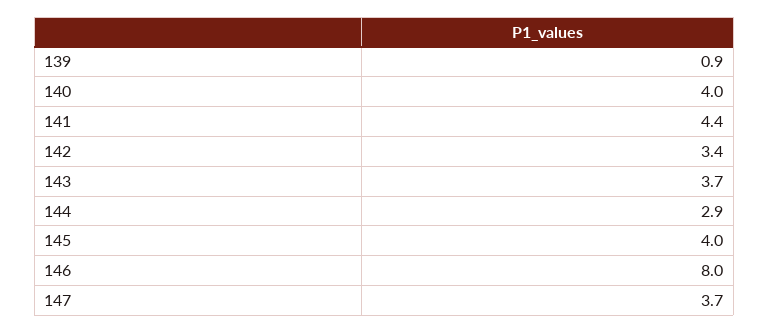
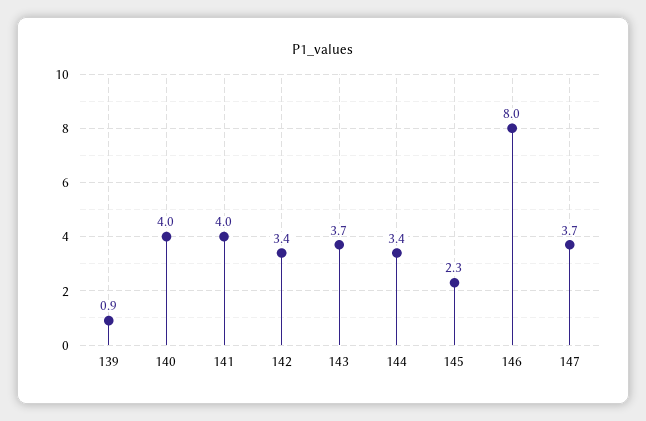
141: 4.4 -> 4
144: 2.9 -> 3.4
145: 4 -> 2.3

